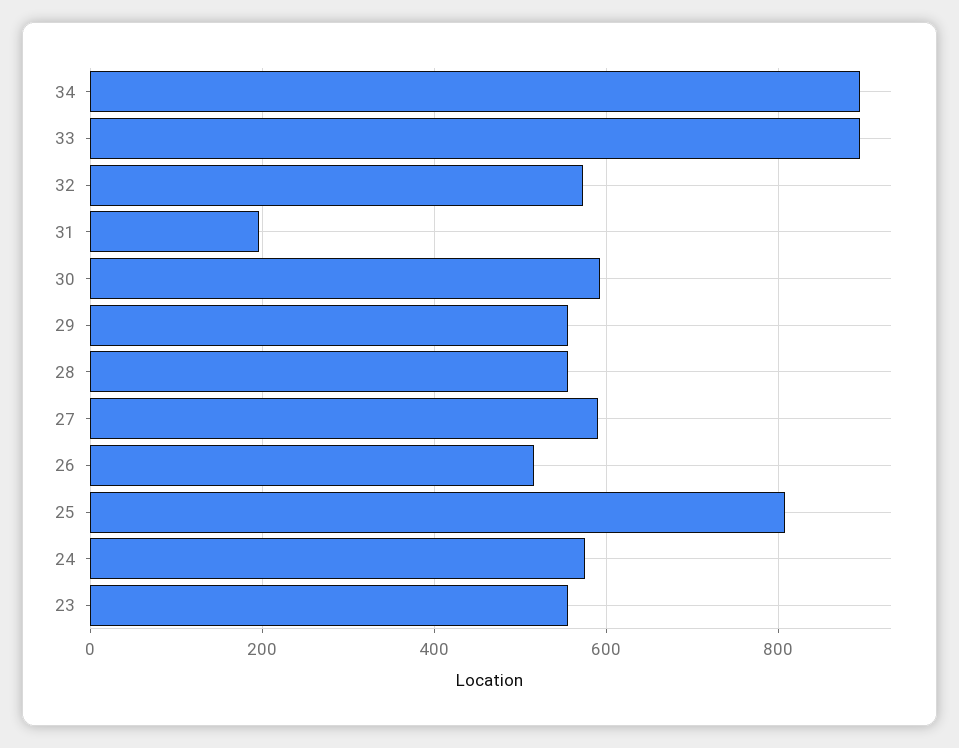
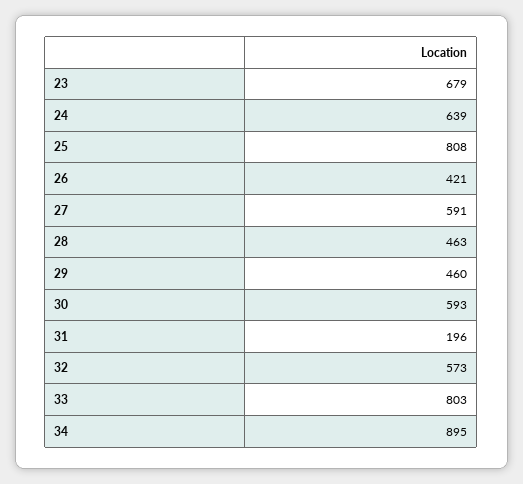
33: 900 -> 803
29: 560 -> 460
28: 560 -> 463
26: 520 -> 421
24: 580 -> 639
23: 560 -> 679

